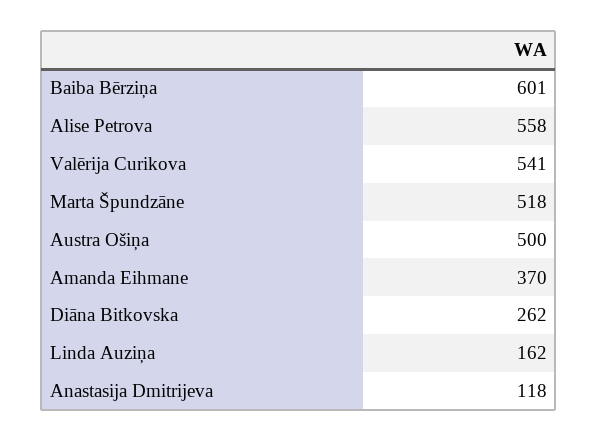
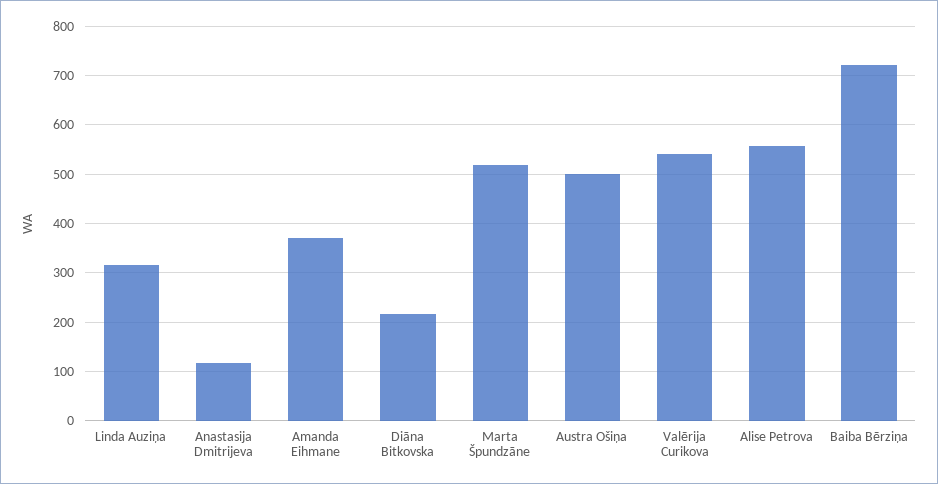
Baiba Bērziņa: 601 -> 720
Diāna Bitkovska: 262 -> 220
Linda Auziņa: 162 -> 320

